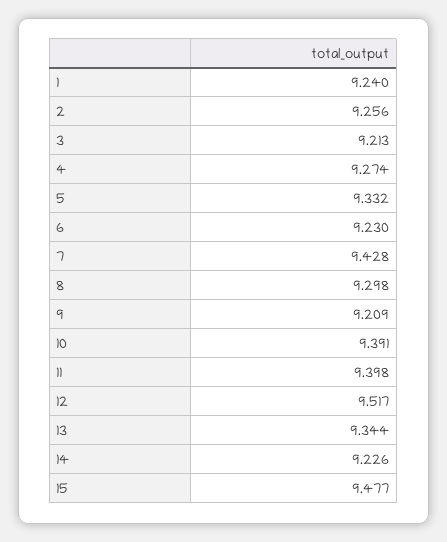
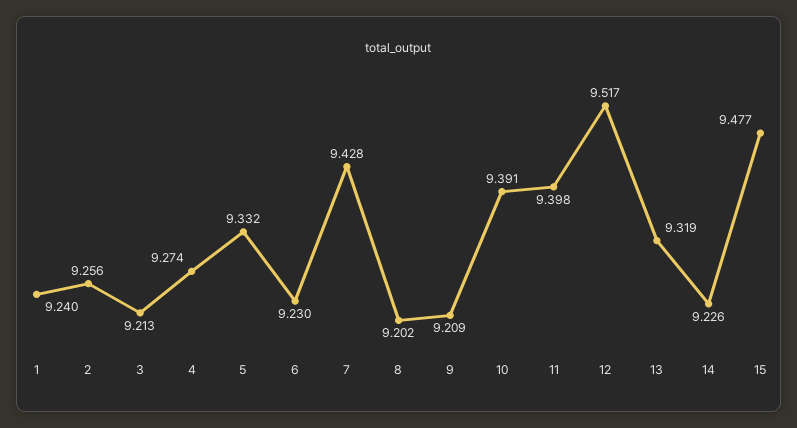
8: 9.298 -> 9.202
13: 9.344 -> 9.319

